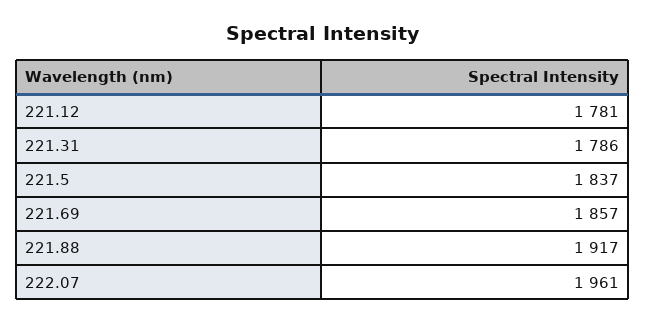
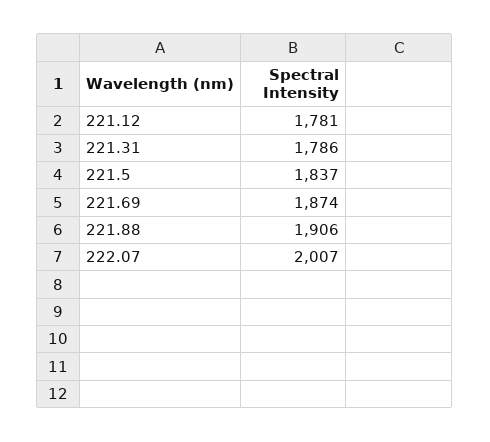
221.69: 1857 -> 1874
221.88: 1917 -> 1906
222.07: 1961 -> 2007

